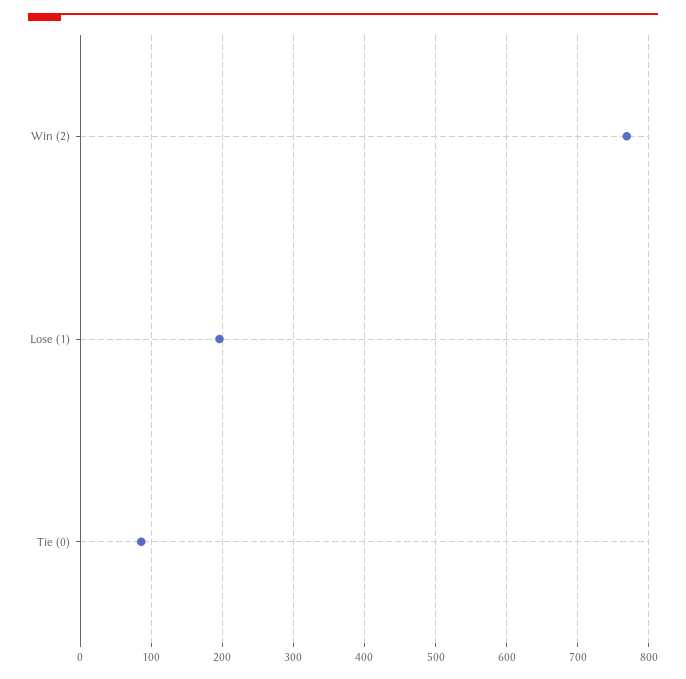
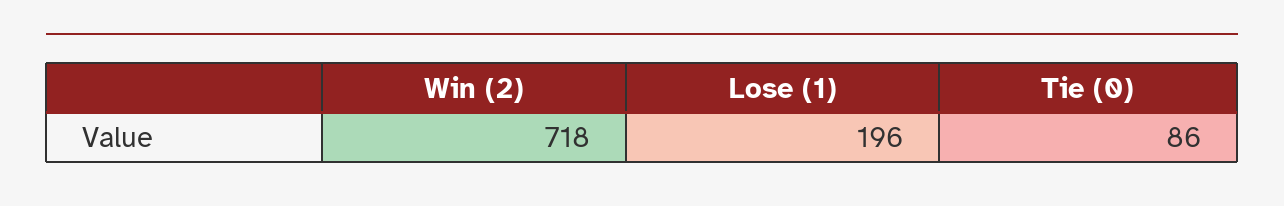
Win (2): 770 -> 718

